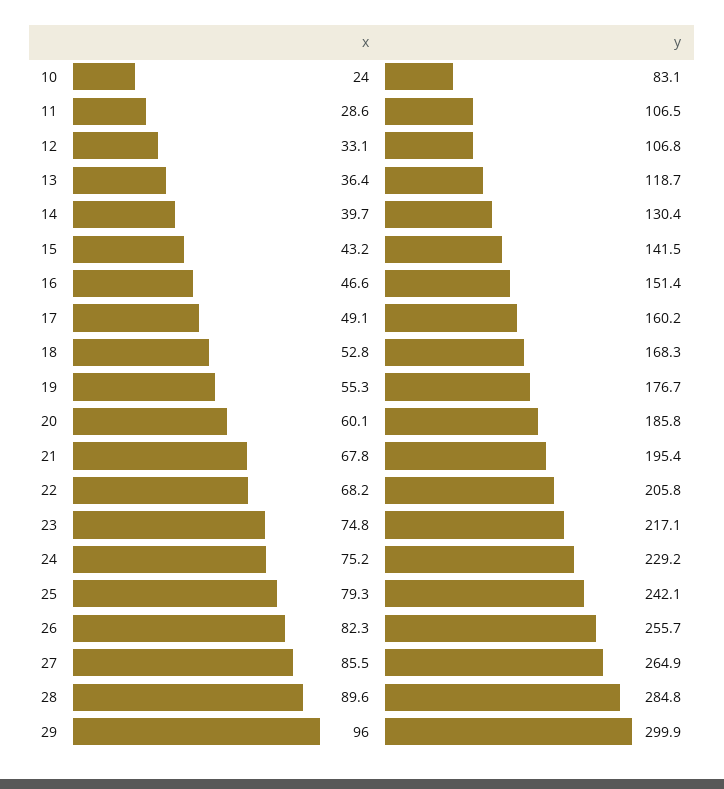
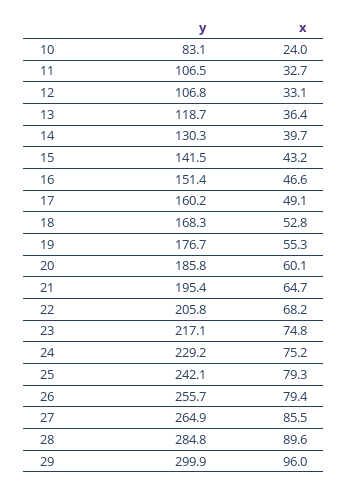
x, 11: 28.6 -> 32.7
y, 14: 130.4 -> 130.3
x, 21: 67.8 -> 64.7
x, 26: 82.3 -> 79.4

